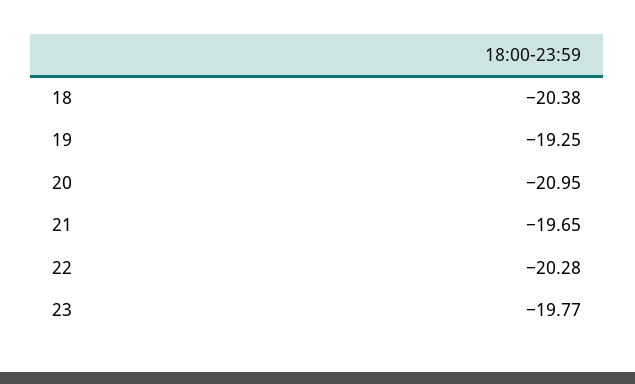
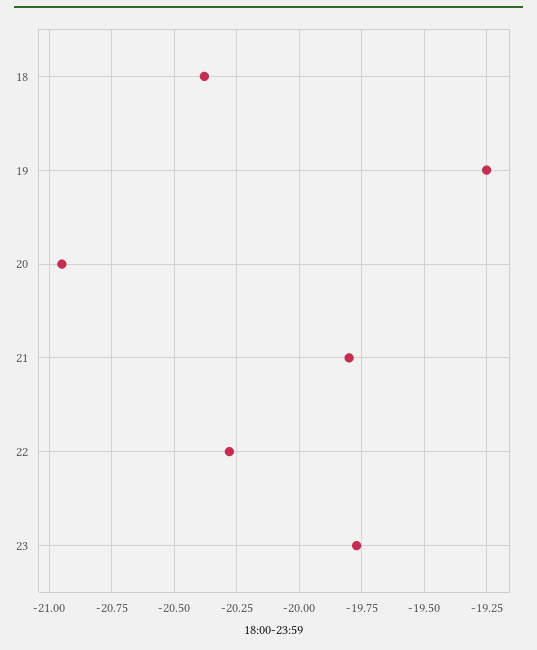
21: -19.65 -> -19.8

